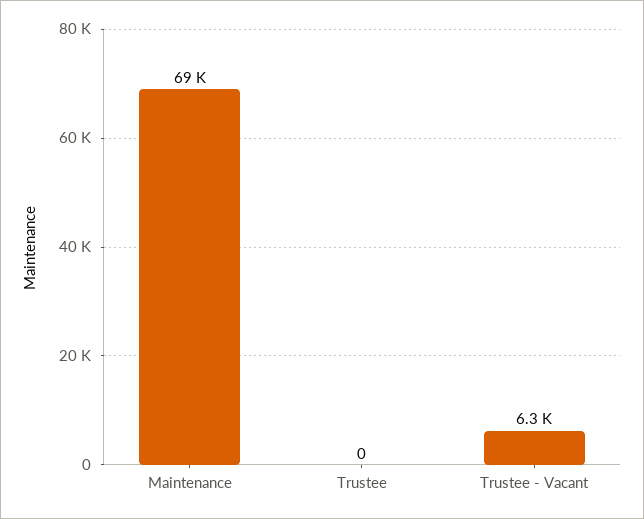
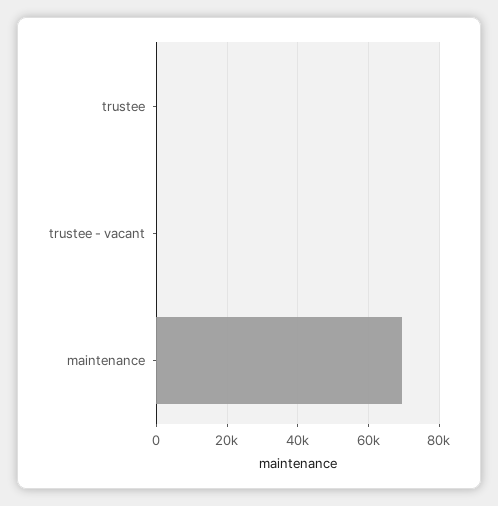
Trustee - Vacant: 6300 -> 0

